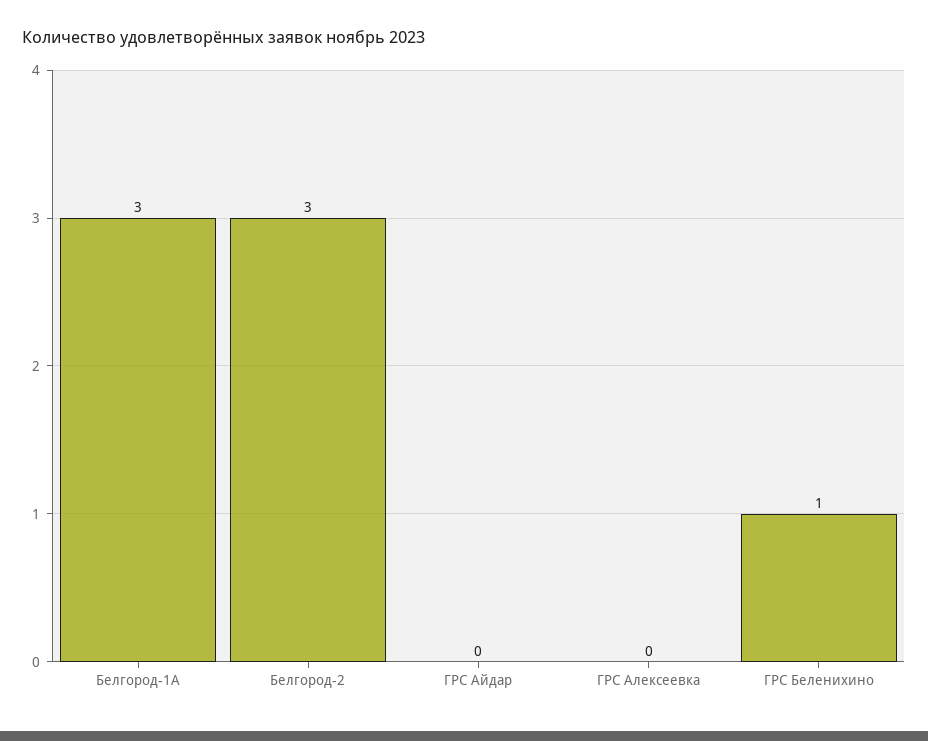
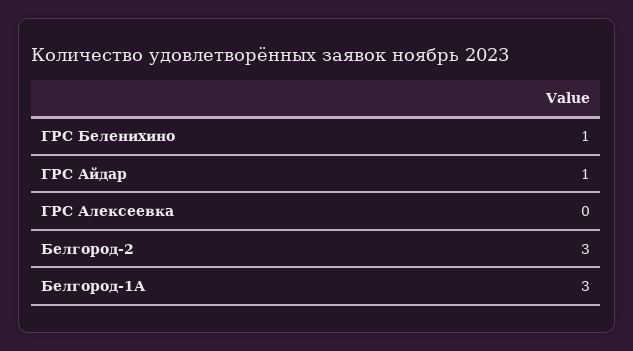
ГРС Айдар: 0 -> 1

